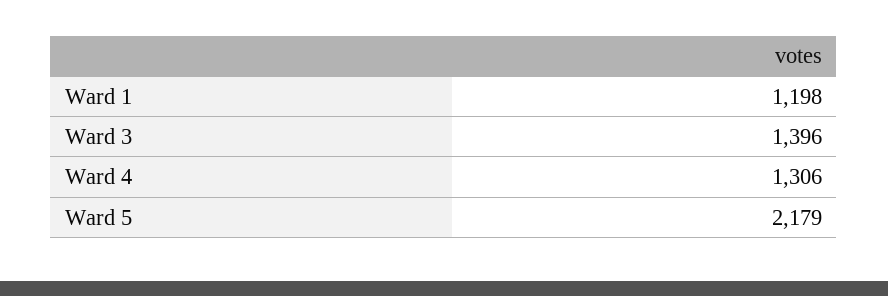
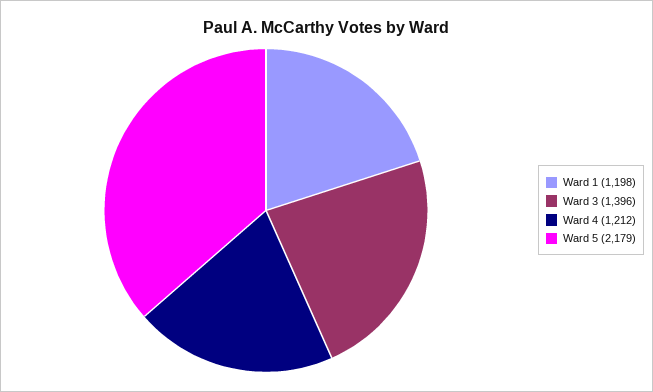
Ward 4: 1306 -> 1212

